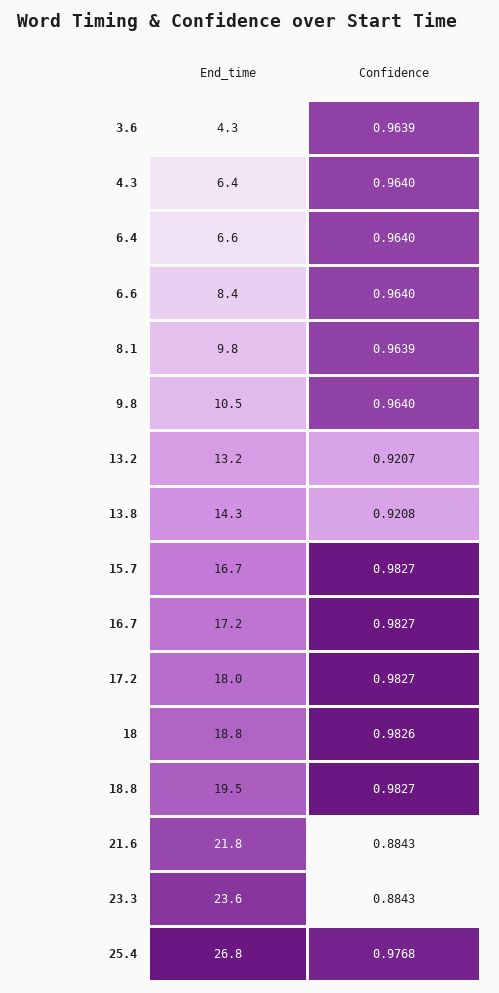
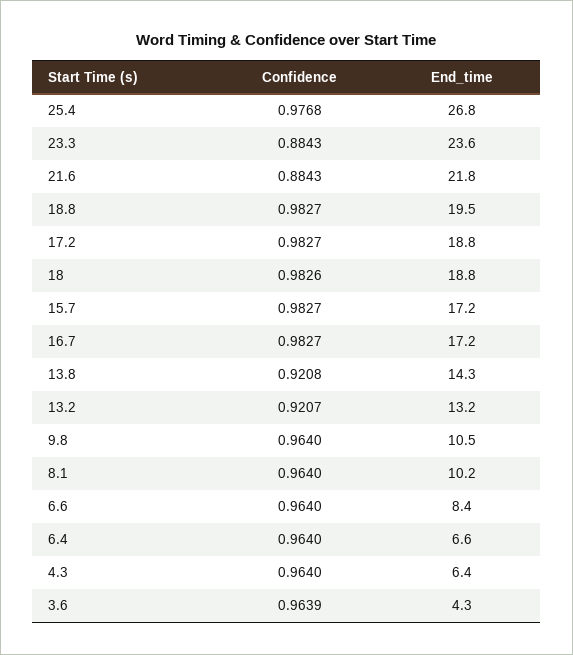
End_time, 8.1: 9.8 -> 10.2
Confidence, 8.1: 0.9639 -> 0.964
End_time, 15.7: 16.7 -> 17.2
End_time, 17.2: 18 -> 18.8

